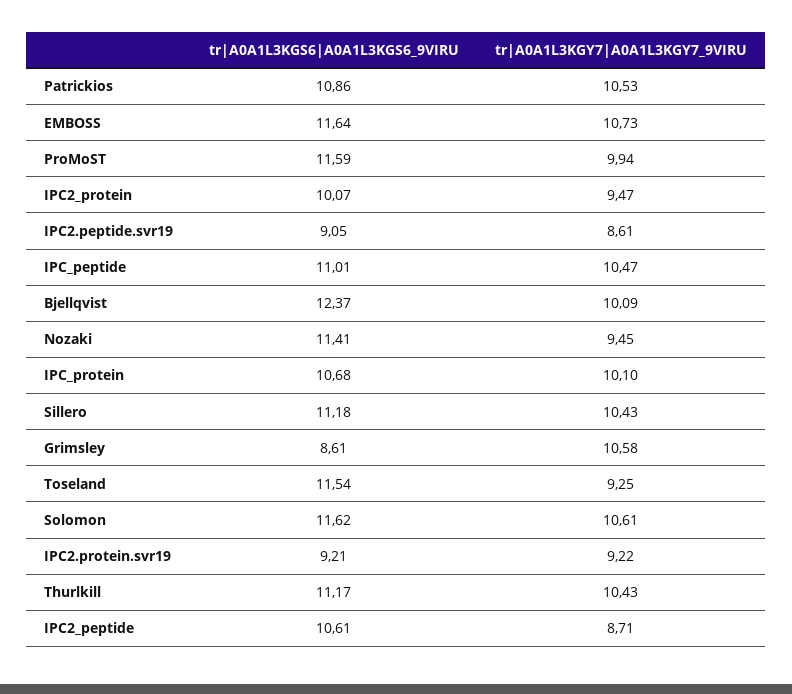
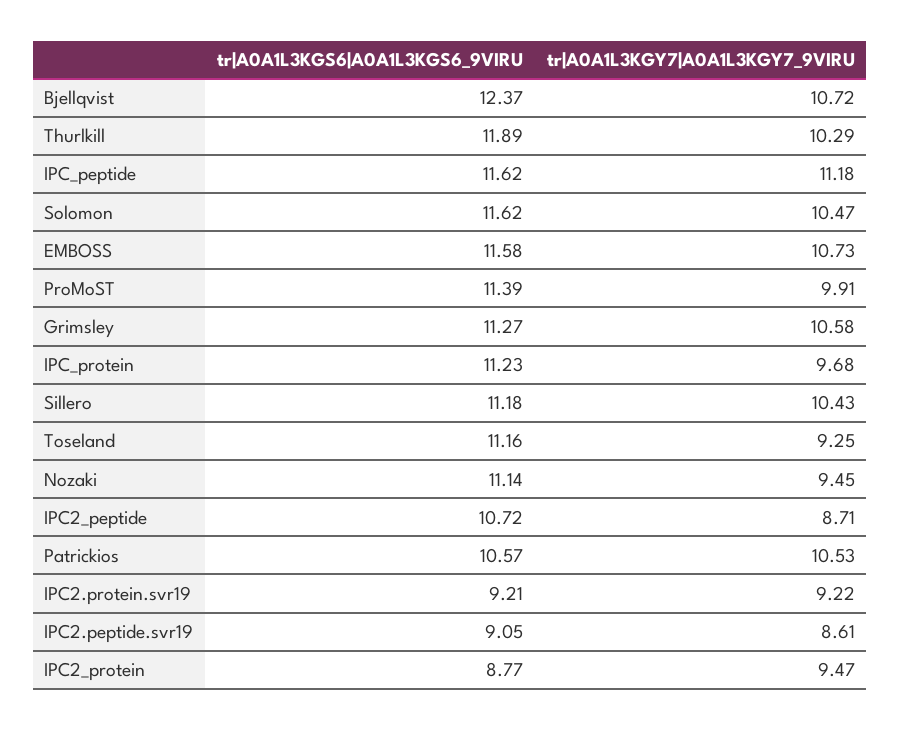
tr|A0A1L3KGS6|A0A1L3KGS6_9VIRU, Patrickios: 10.86 -> 10.57
tr|A0A1L3KGS6|A0A1L3KGS6_9VIRU, EMBOSS: 11.64 -> 11.58
tr|A0A1L3KGS6|A0A1L3KGS6_9VIRU, ProMoST: 11.59 -> 11.39
tr|A0A1L3KGY7|A0A1L3KGY7_9VIRU, ProMoST: 9.94 -> 9.91
tr|A0A1L3KGS6|A0A1L3KGS6_9VIRU, IPC2_protein: 10.07 -> 8.77
tr|A0A1L3KGS6|A0A1L3KGS6_9VIRU, IPC_peptide: 11.01 -> 11.62
tr|A0A1L3KGY7|A0A1L3KGY7_9VIRU, IPC_peptide: 10.47 -> 11.18
tr|A0A1L3KGY7|A0A1L3KGY7_9VIRU, Bjellqvist: 10.09 -> 10.72
tr|A0A1L3KGS6|A0A1L3KGS6_9VIRU, Nozaki: 11.41 -> 11.14
tr|A0A1L3KGS6|A0A1L3KGS6_9VIRU, IPC_protein: 10.68 -> 11.23
tr|A0A1L3KGY7|A0A1L3KGY7_9VIRU, IPC_protein: 10.1 -> 9.68
tr|A0A1L3KGS6|A0A1L3KGS6_9VIRU, Grimsley: 8.61 -> 11.27
tr|A0A1L3KGS6|A0A1L3KGS6_9VIRU, Toseland: 11.54 -> 11.16
tr|A0A1L3KGY7|A0A1L3KGY7_9VIRU, Solomon: 10.61 -> 10.47
tr|A0A1L3KGS6|A0A1L3KGS6_9VIRU, Thurlkill: 11.17 -> 11.89
tr|A0A1L3KGY7|A0A1L3KGY7_9VIRU, Thurlkill: 10.43 -> 10.29
tr|A0A1L3KGS6|A0A1L3KGS6_9VIRU, IPC2_peptide: 10.61 -> 10.72

